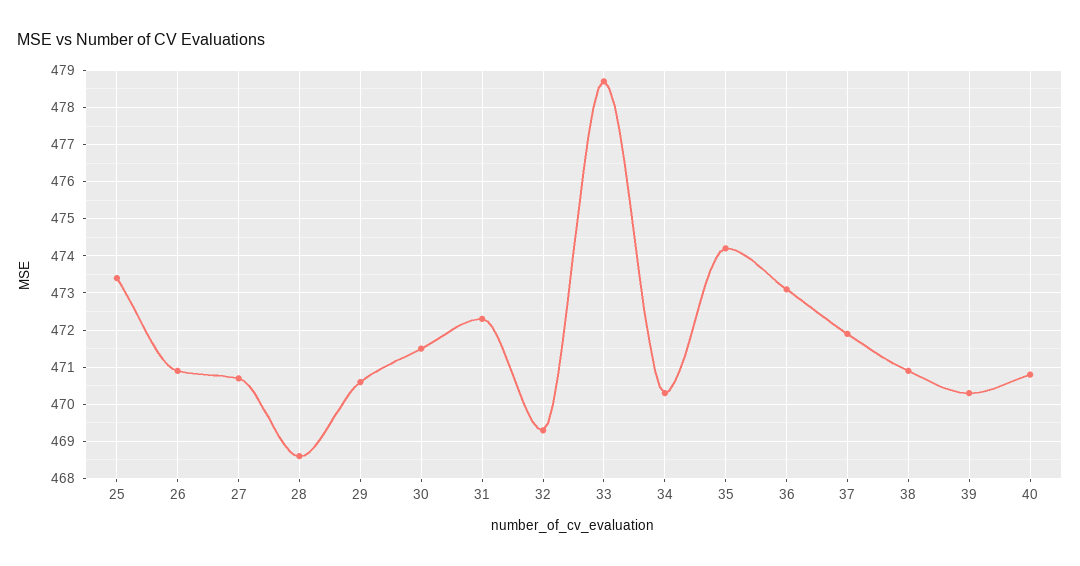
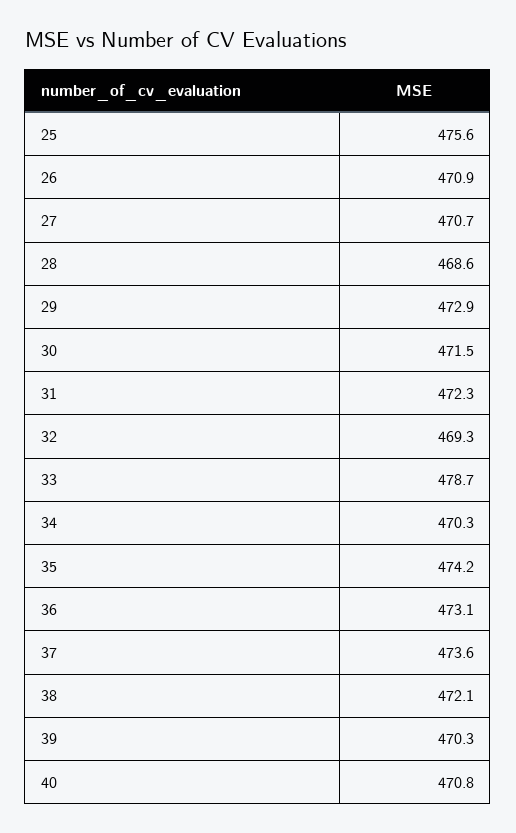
25: 473.5 -> 475.6
29: 470.5 -> 472.9
37: 472 -> 473.6
38: 471 -> 472.1

